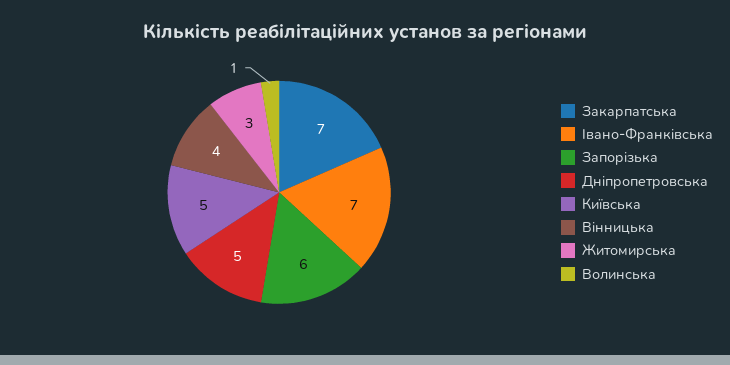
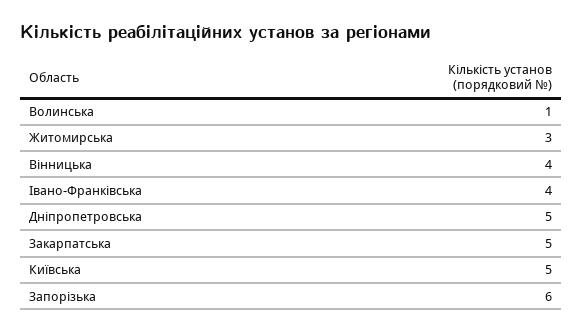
Закарпатська: 7 -> 5
Івано-Франківська: 7 -> 4

